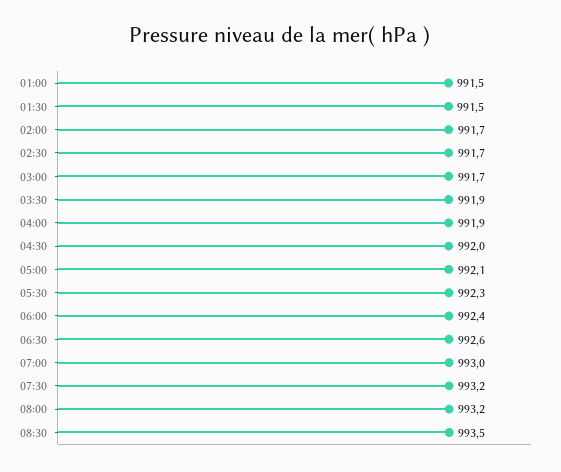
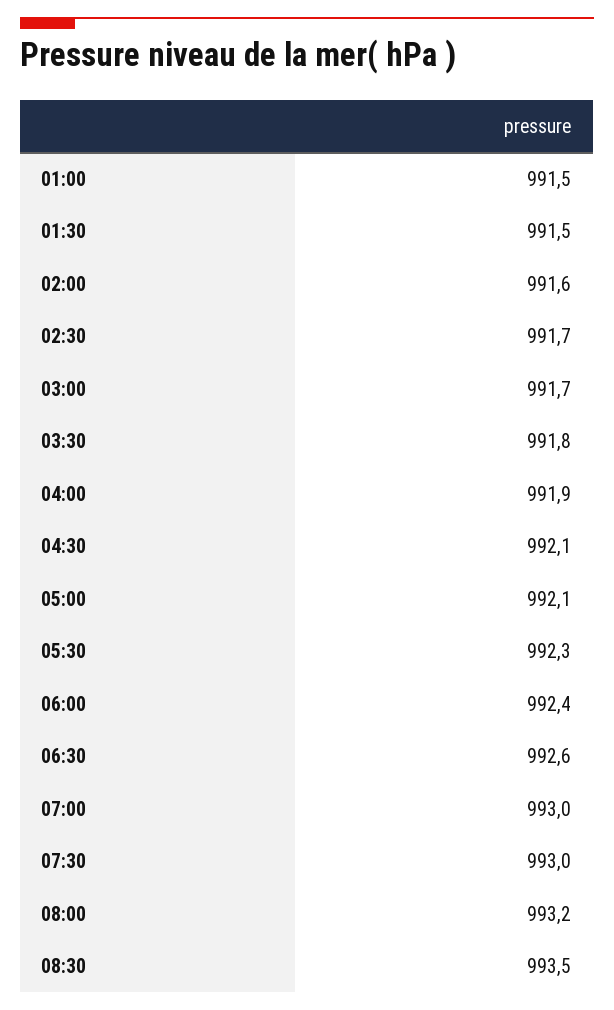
02:00: 991.7 -> 991.6
03:30: 991.9 -> 991.8
04:30: 992 -> 992.1
07:30: 993.2 -> 993

